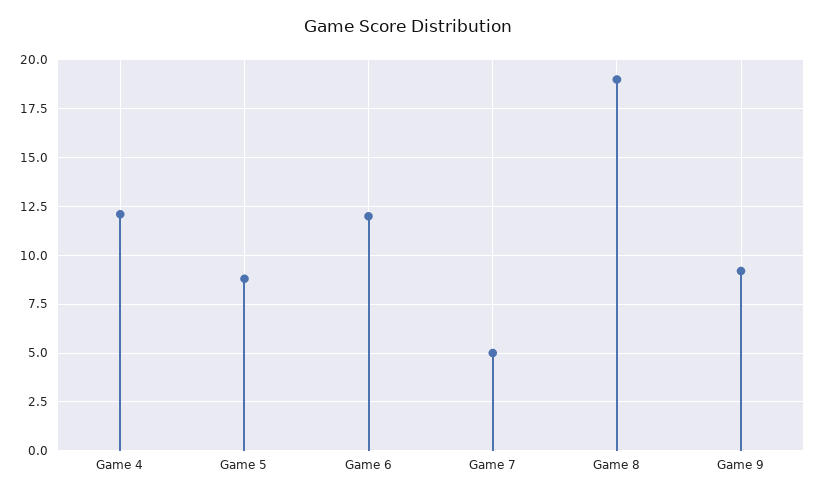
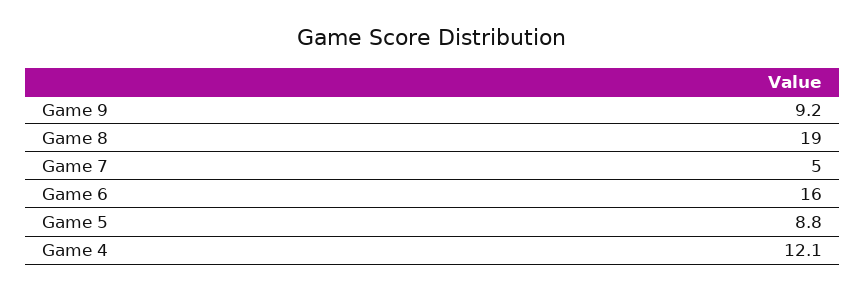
Game 6: 12 -> 16

